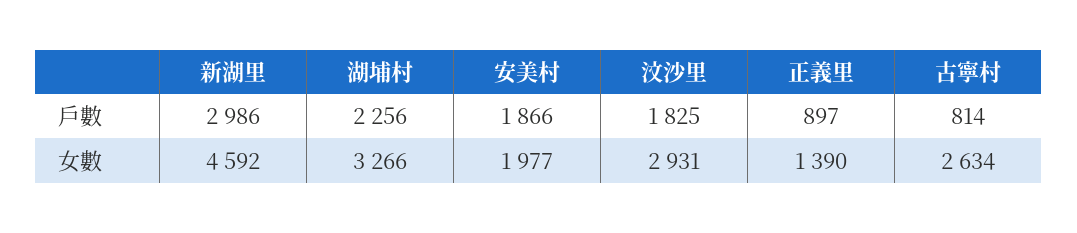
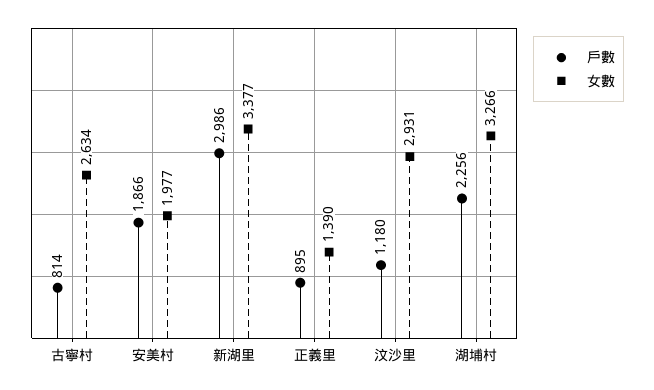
戶數, 汶沙里: 1825 -> 1180
戶數, 正義里: 897 -> 895
女數, 新湖里: 4592 -> 3377

